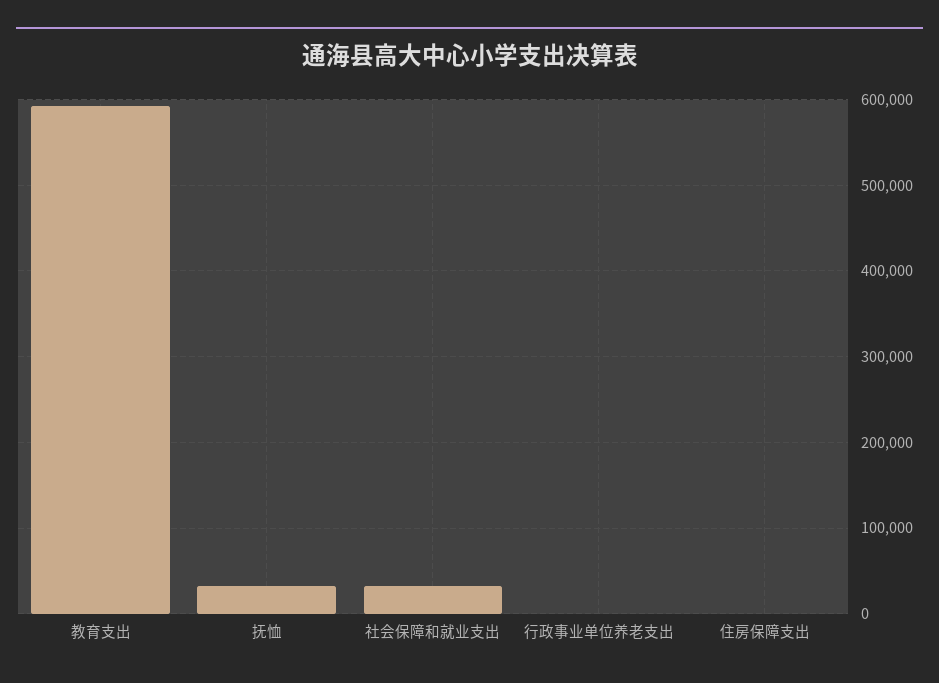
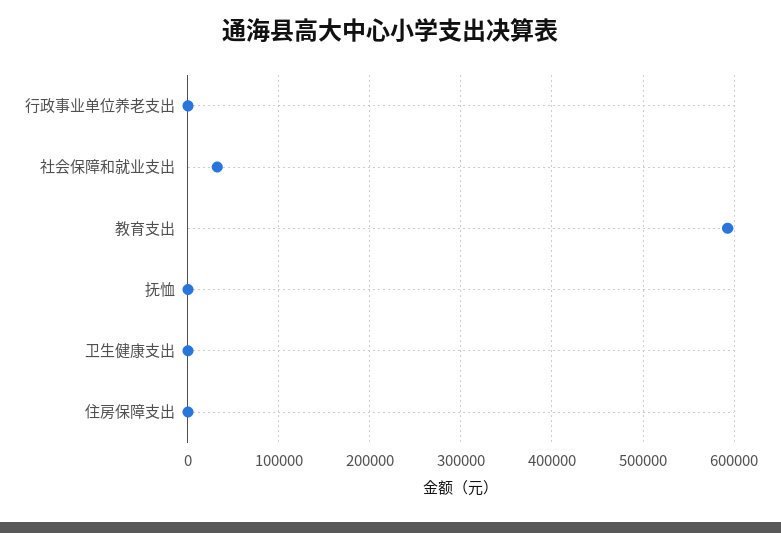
抚恤: 30000 -> 0
卫生健康支出: none -> 0

